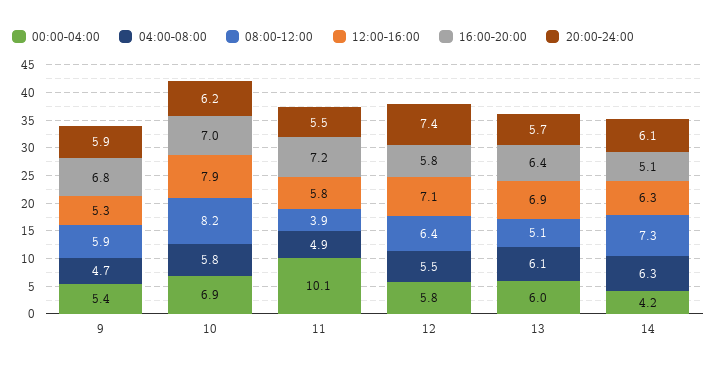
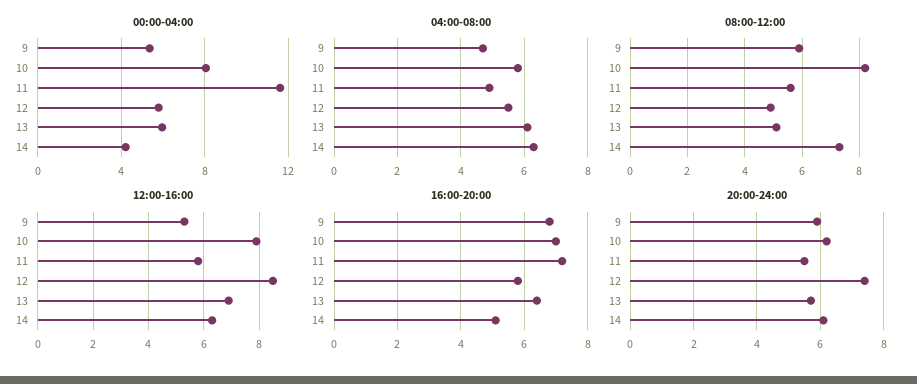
00:00-04:00, 10: 6.9 -> 8
00:00-04:00, 11: 10.1 -> 11.5
08:00-12:00, 11: 3.9 -> 5.5
08:00-12:00, 12: 6.4 -> 5
12:00-16:00, 12: 7.1 -> 8.5

